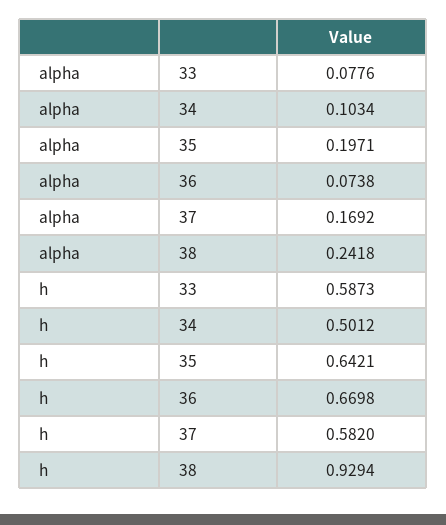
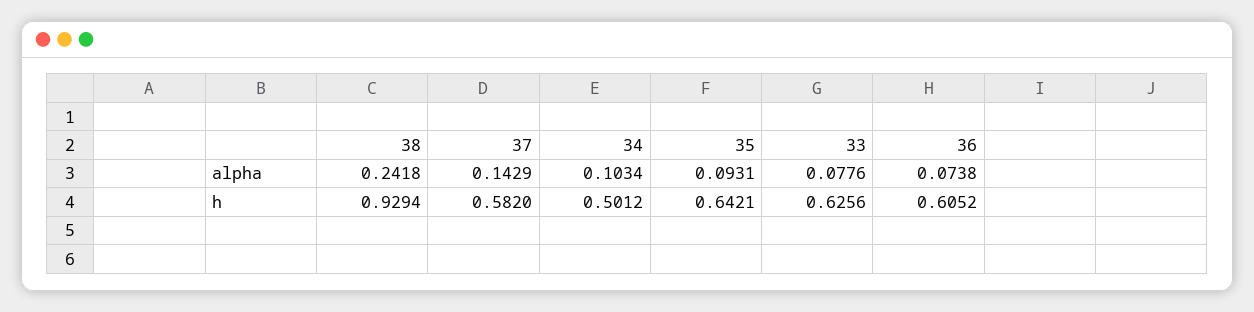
alpha, 35: 0.1971 -> 0.0931
alpha, 37: 0.1692 -> 0.1429
h, 33: 0.5873 -> 0.6256
h, 36: 0.6698 -> 0.6052

